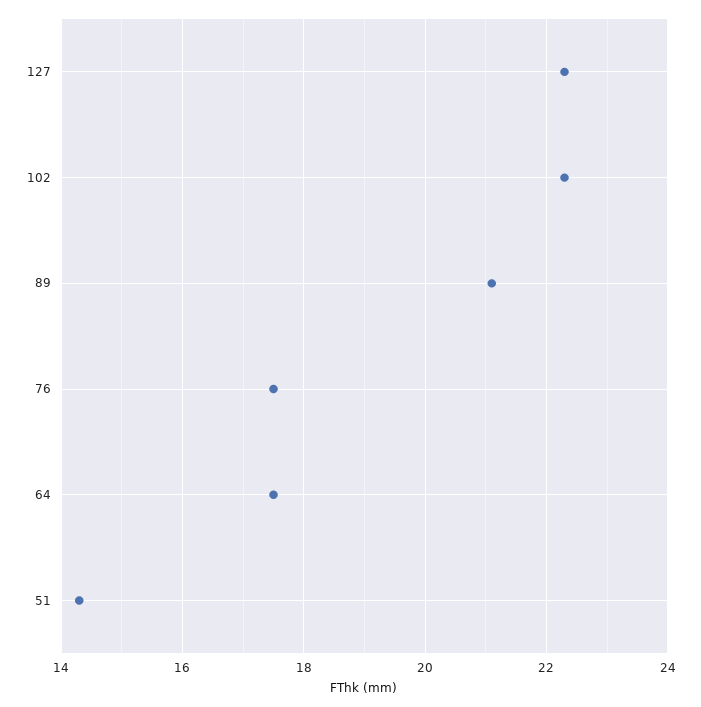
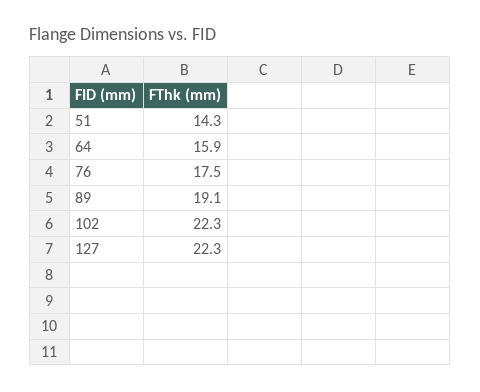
89: 21 -> 19.1
64: 17.5 -> 15.9

